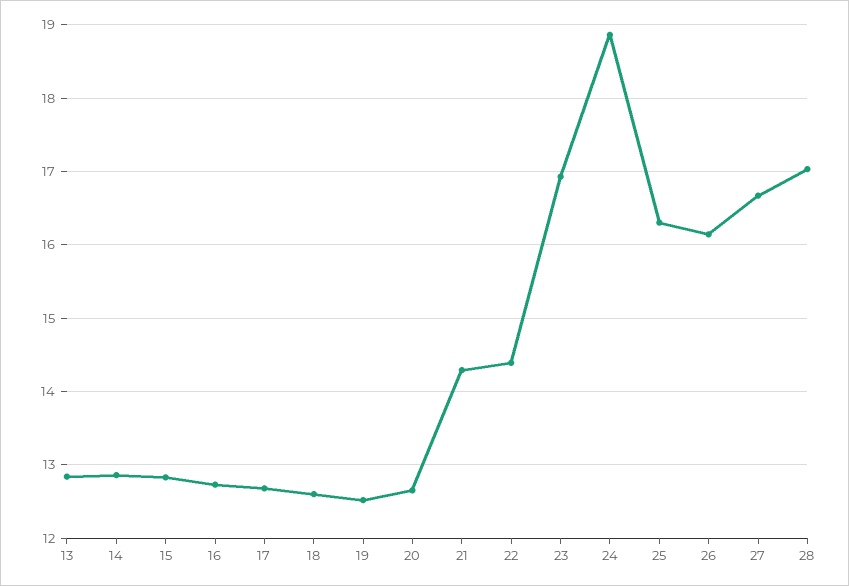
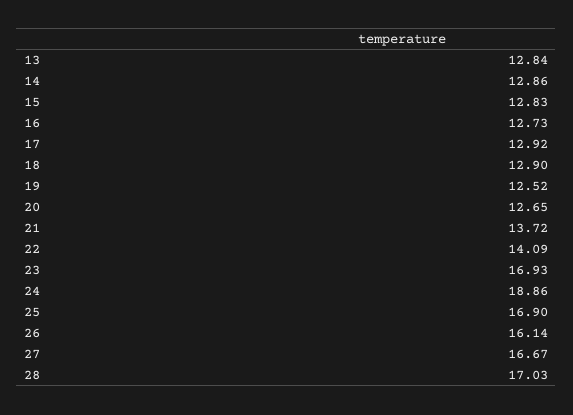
17: 12.7 -> 12.92
18: 12.6 -> 12.9
21: 14.3 -> 13.72
22: 14.4 -> 14.09
25: 16.3 -> 16.9

